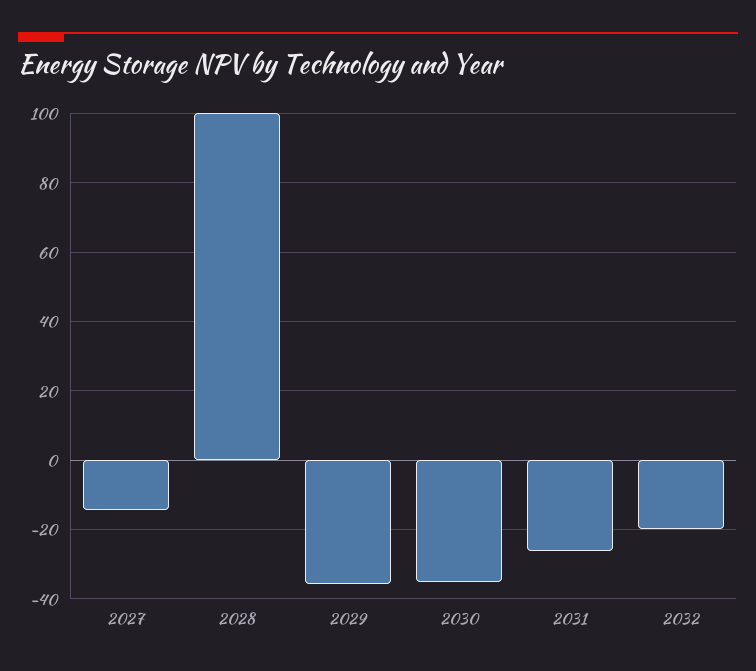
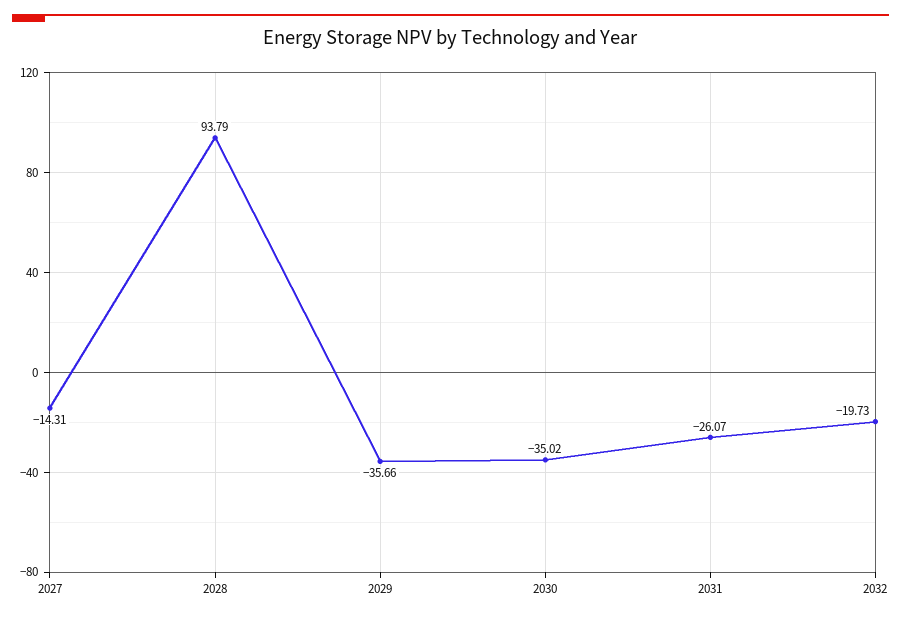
2028: 100 -> 93.79

